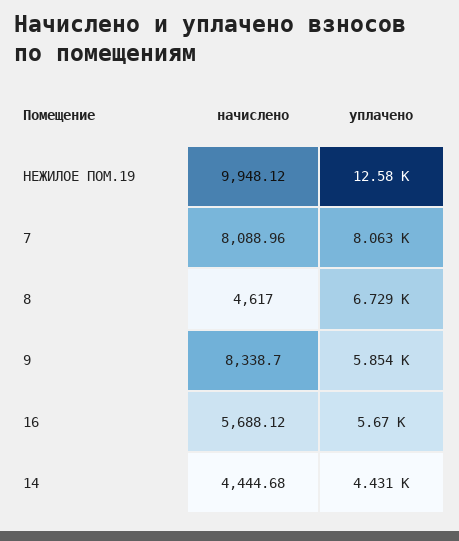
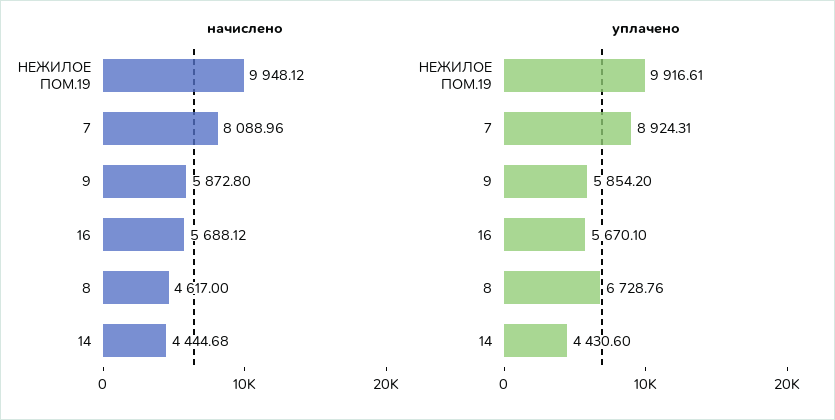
уплачено, НЕЖИЛОЕ ПОМ.19: 12580 -> 9916.61
уплачено, 7: 8063 -> 8924.31
начислено, 9: 8338.7 -> 5872.8

